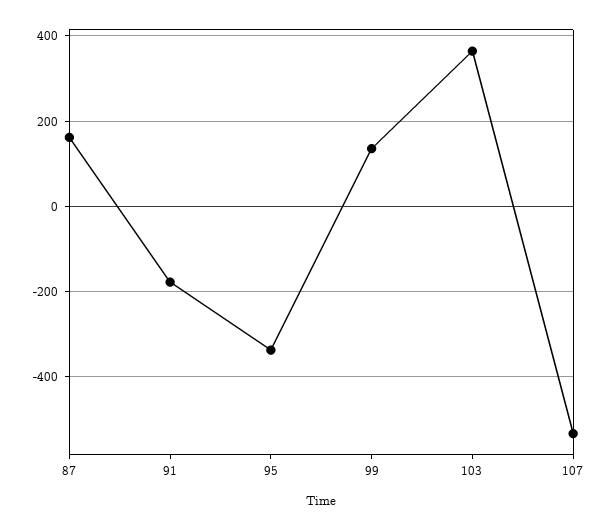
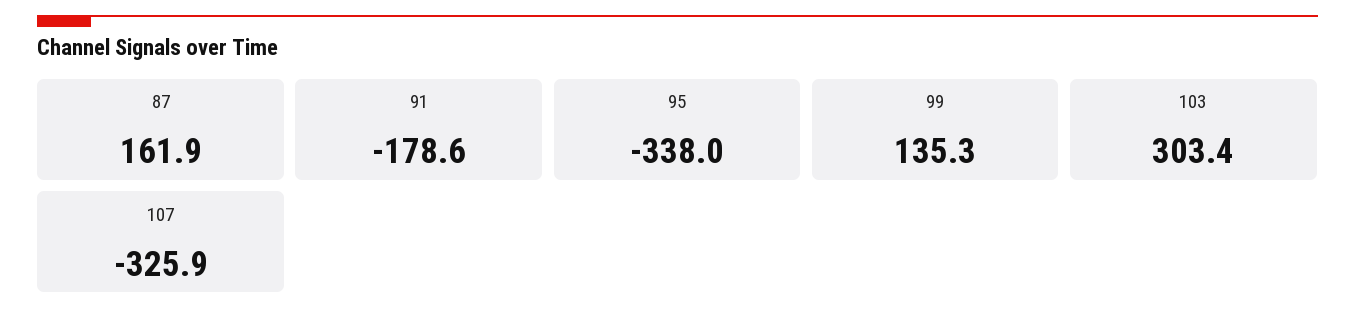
103: 360 -> 303.4
107: -540 -> -325.9

